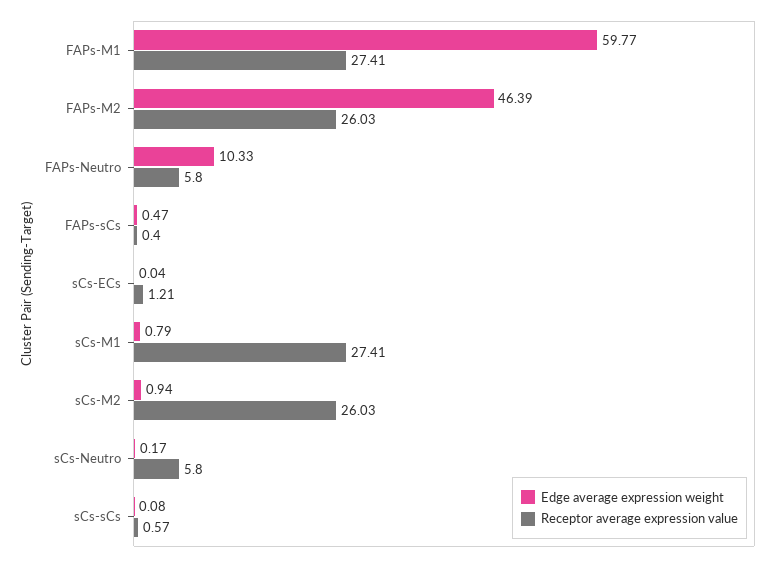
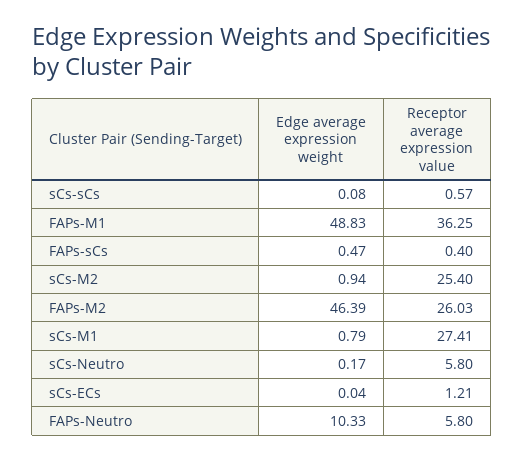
Edge average expression weight, FAPs-M1: 59.77 -> 48.83
Receptor average expression value, FAPs-M1: 27.41 -> 36.25
Receptor average expression value, sCs-M2: 26.03 -> 25.4

